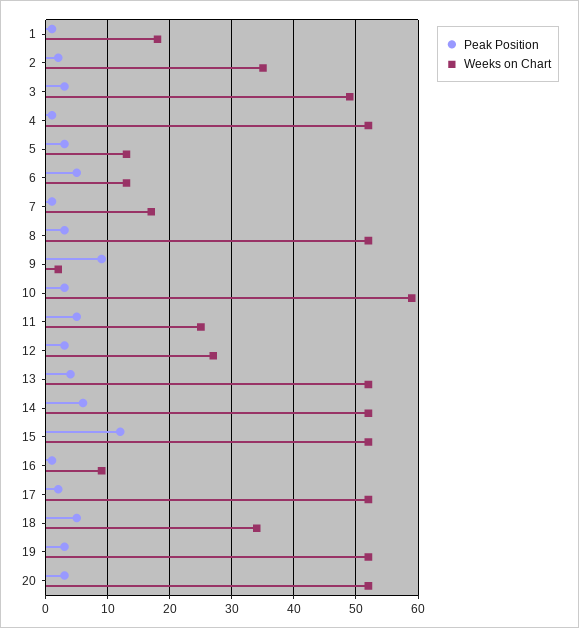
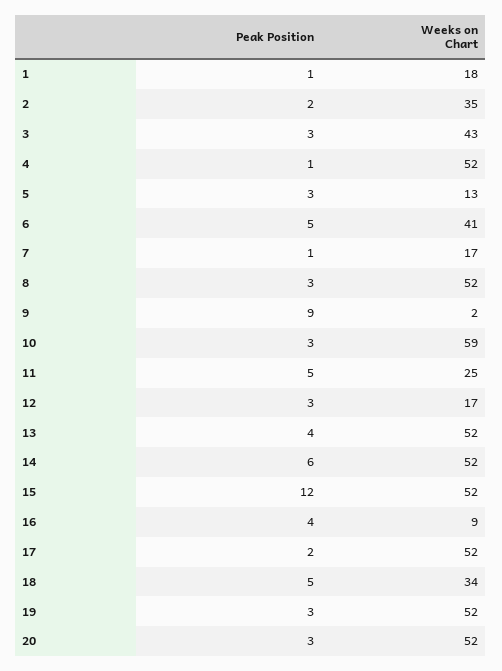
Weeks on Chart, 3: 49 -> 43
Weeks on Chart, 6: 13 -> 41
Weeks on Chart, 12: 27 -> 17
Peak Position, 16: 1 -> 4

